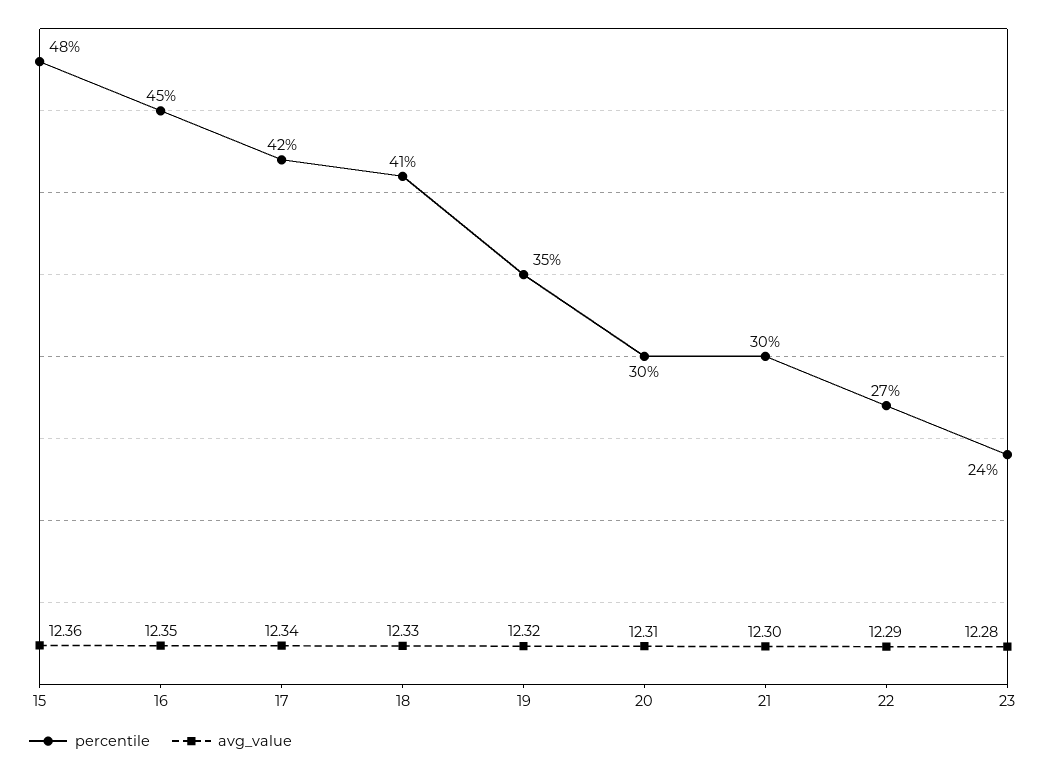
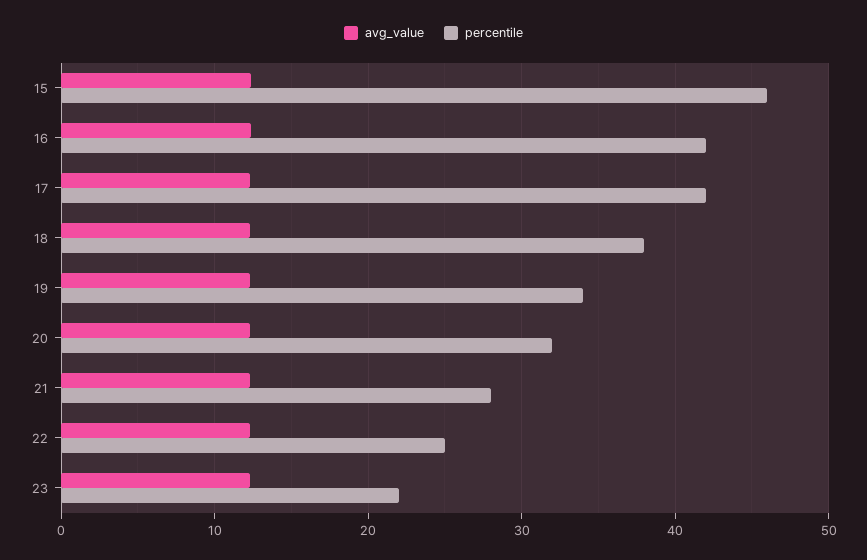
percentile, 15: 48 -> 46
percentile, 16: 45 -> 42
percentile, 18: 41 -> 38
percentile, 19: 35 -> 34
percentile, 20: 30 -> 32
percentile, 21: 30 -> 28
percentile, 22: 27 -> 25
percentile, 23: 24 -> 22

